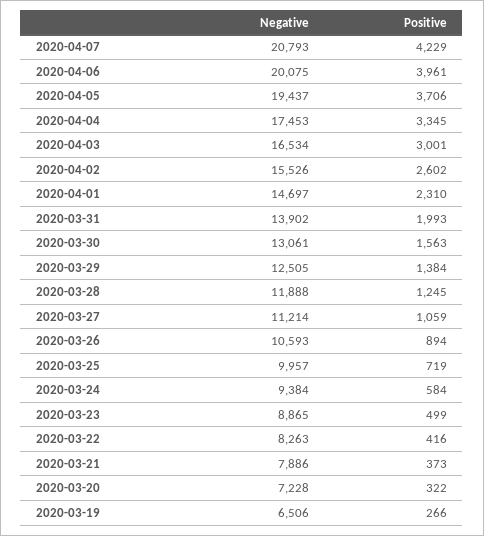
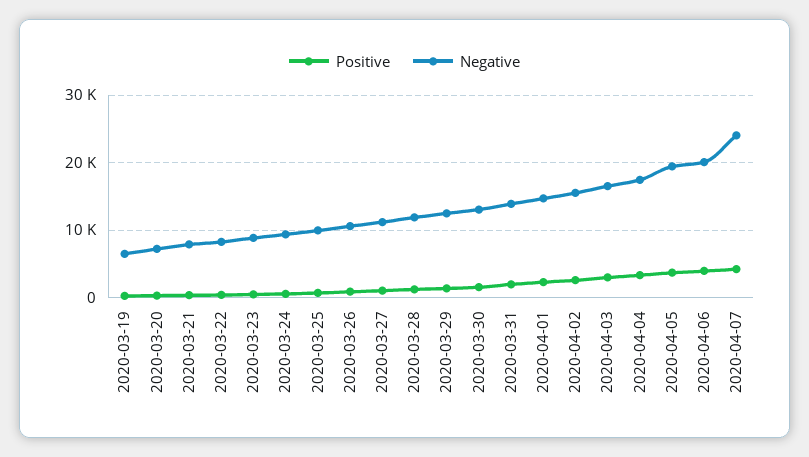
Negative, 2020-04-07: 20793 -> 24000

